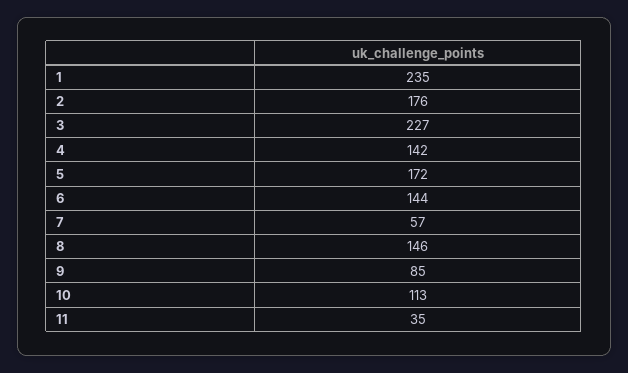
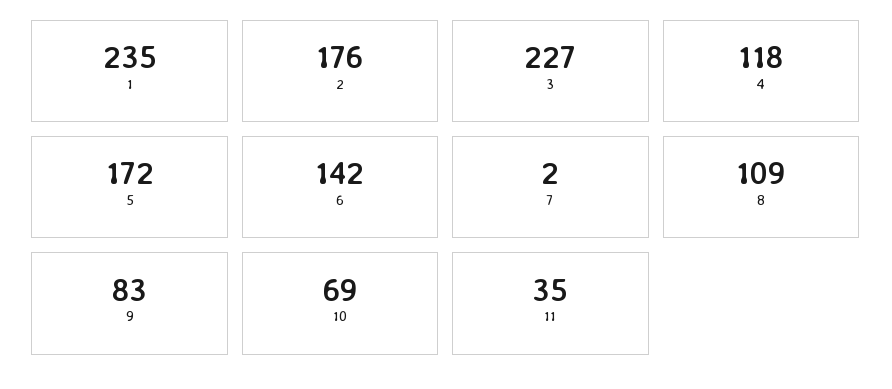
4: 142 -> 118
6: 144 -> 142
7: 57 -> 2
8: 146 -> 109
9: 85 -> 83
10: 113 -> 69

